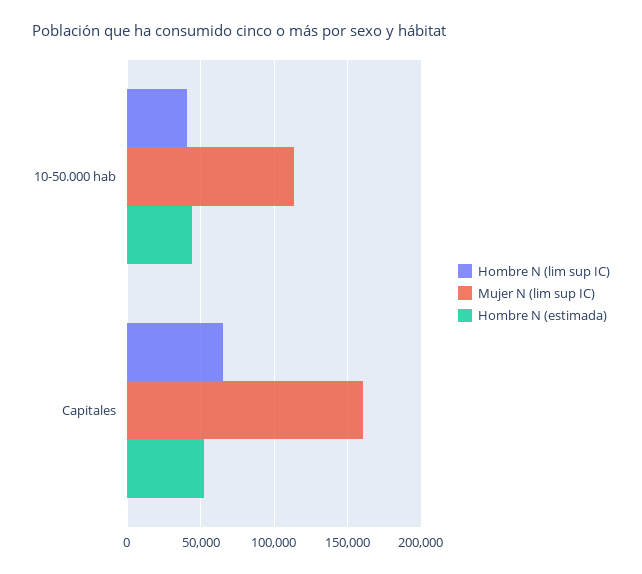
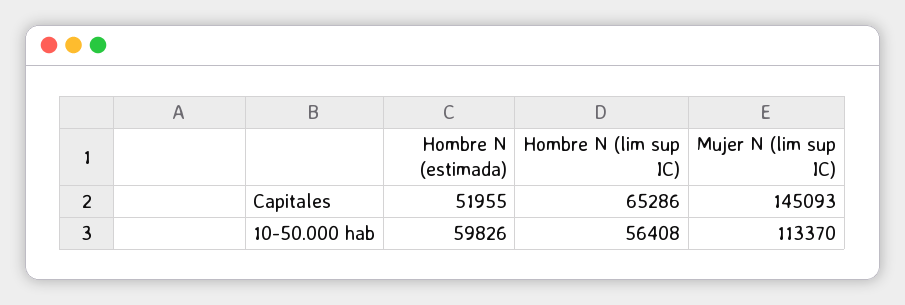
Hombre N (lim sup IC), 10-50.000 hab: 40000 -> 56408
Hombre N (estimada), 10-50.000 hab: 45000 -> 59826
Mujer N (lim sup IC), Capitales: 160000 -> 145093

